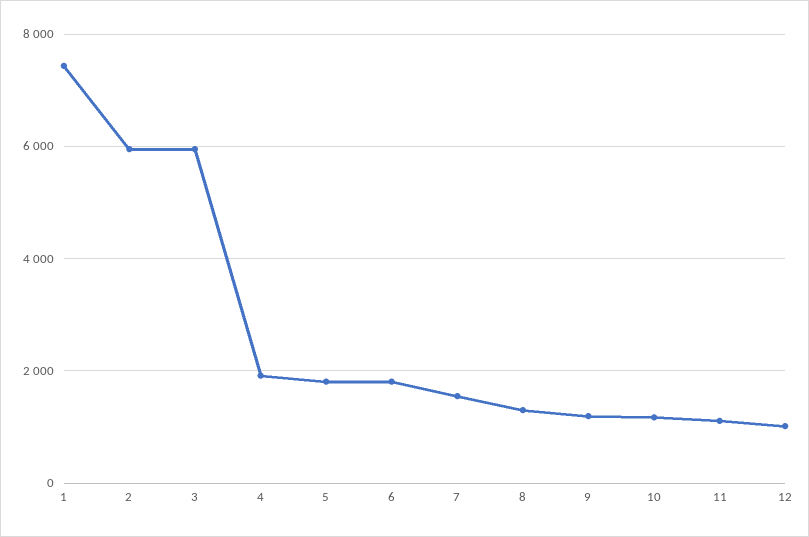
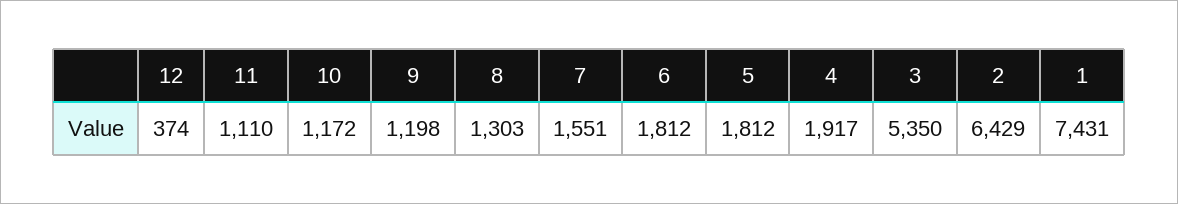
2: 6000 -> 6429
3: 6000 -> 5350
12: 1000 -> 374

